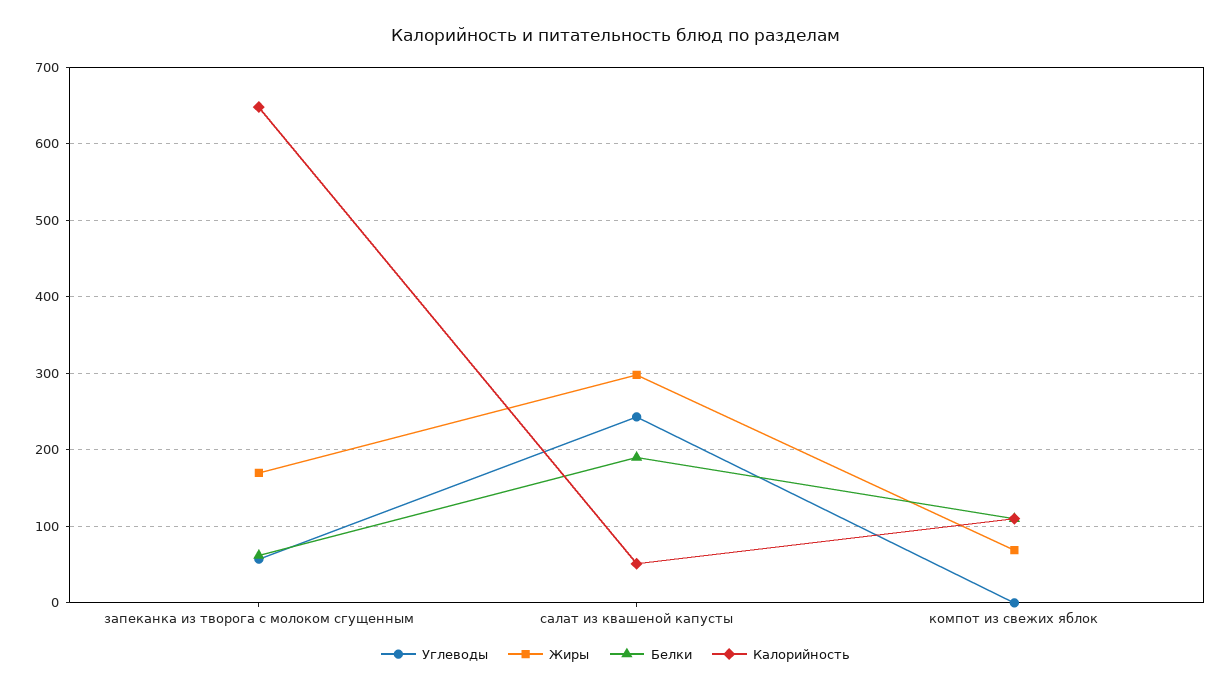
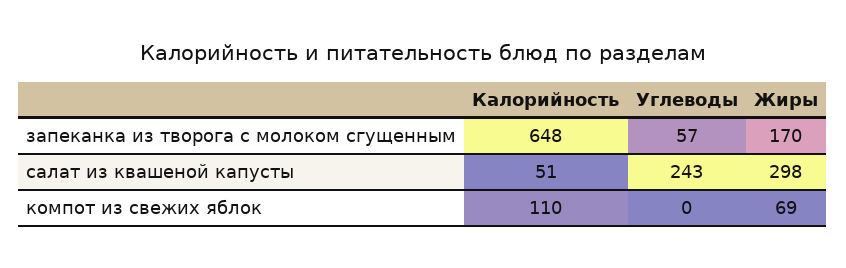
Белки, запеканка из творога с молоком сгущенным: 60 -> none
Белки, салат из квашеной капусты: 190 -> none
Белки, компот из свежих яблок: 110 -> none

